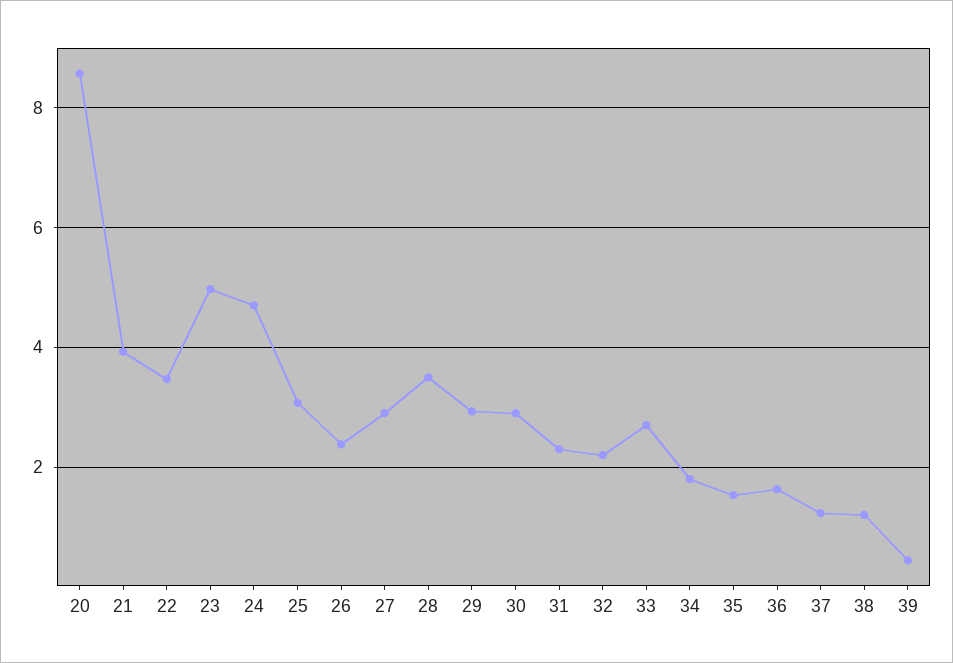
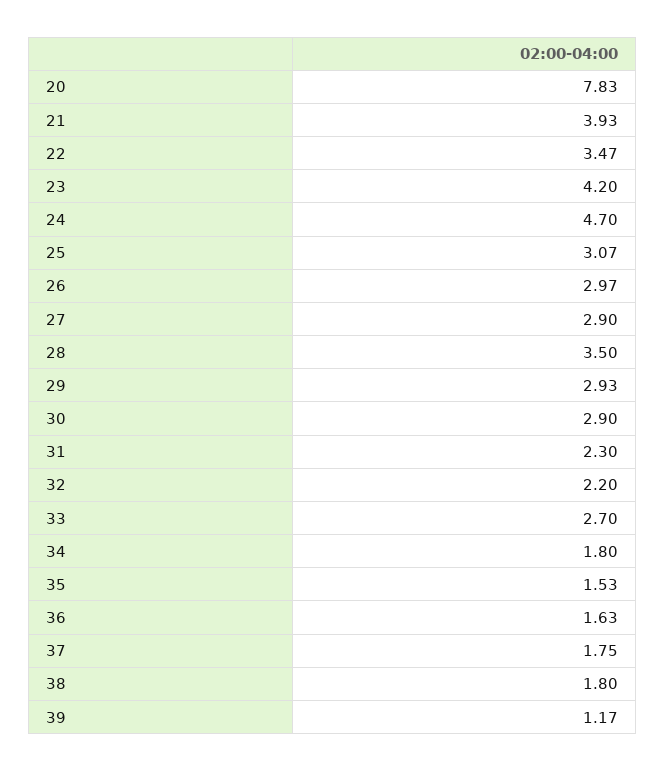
20: 8.6 -> 7.83
23: 5 -> 4.2
26: 2.4 -> 2.97
37: 1.2 -> 1.75
38: 1.2 -> 1.8
39: 0.4 -> 1.17

